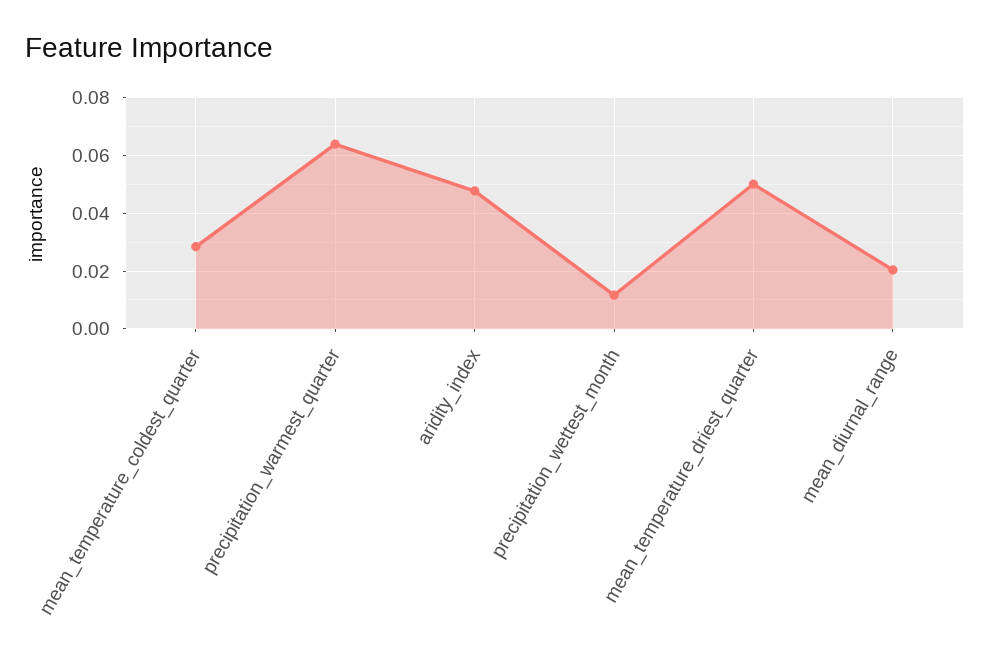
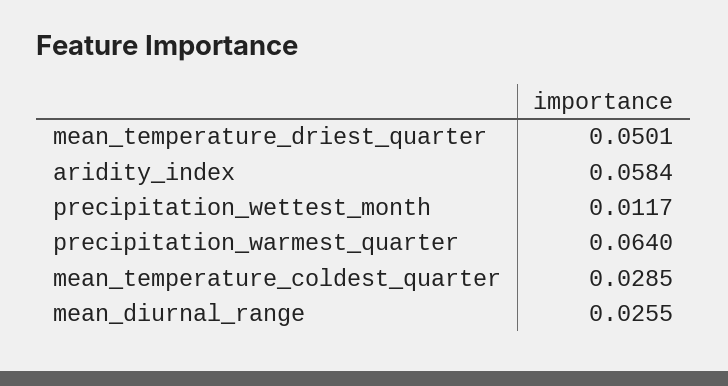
aridity_index: 0.0475 -> 0.0584
mean_diurnal_range: 0.02 -> 0.0255

